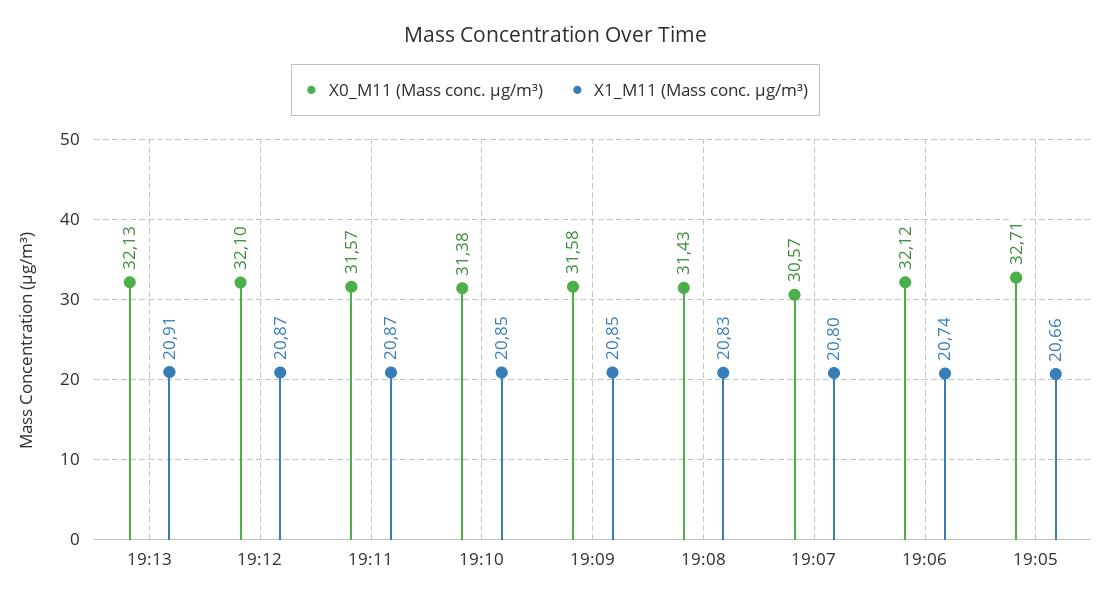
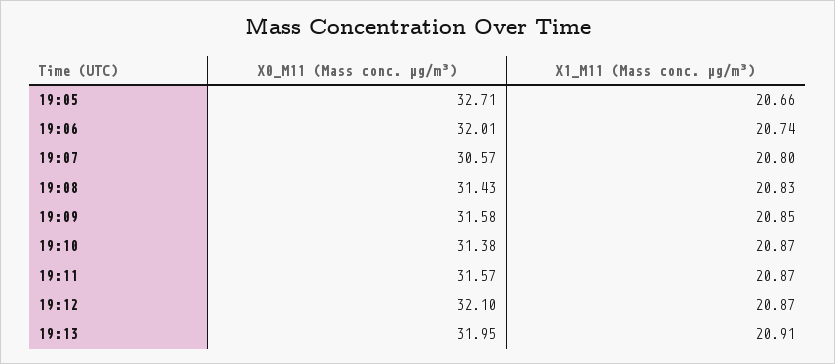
X0_M11 (Mass conc. μg/m³), 19:13: 32.13 -> 31.95
X1_M11 (Mass conc. μg/m³), 19:10: 20.85 -> 20.87
X0_M11 (Mass conc. μg/m³), 19:06: 32.12 -> 32.01

